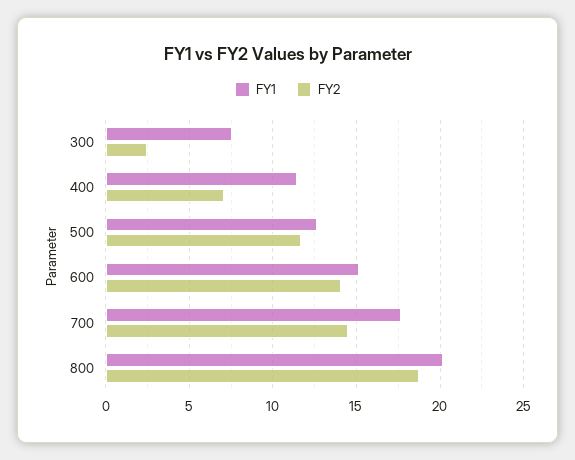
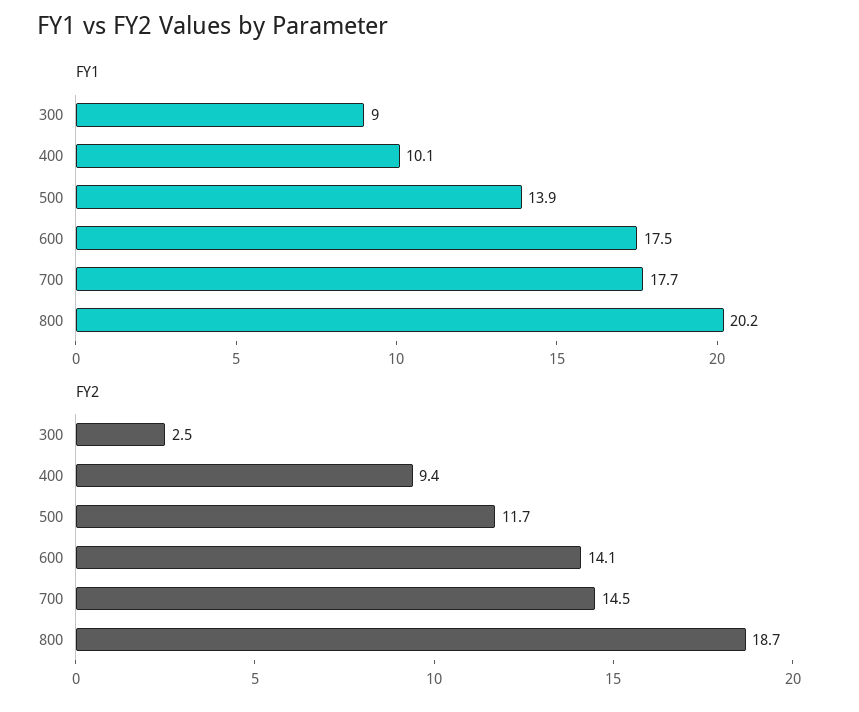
FY1, 300: 7.5 -> 9
FY1, 400: 11.5 -> 10.1
FY2, 400: 7 -> 9.4
FY1, 500: 12.5 -> 13.9
FY1, 600: 15 -> 17.5

